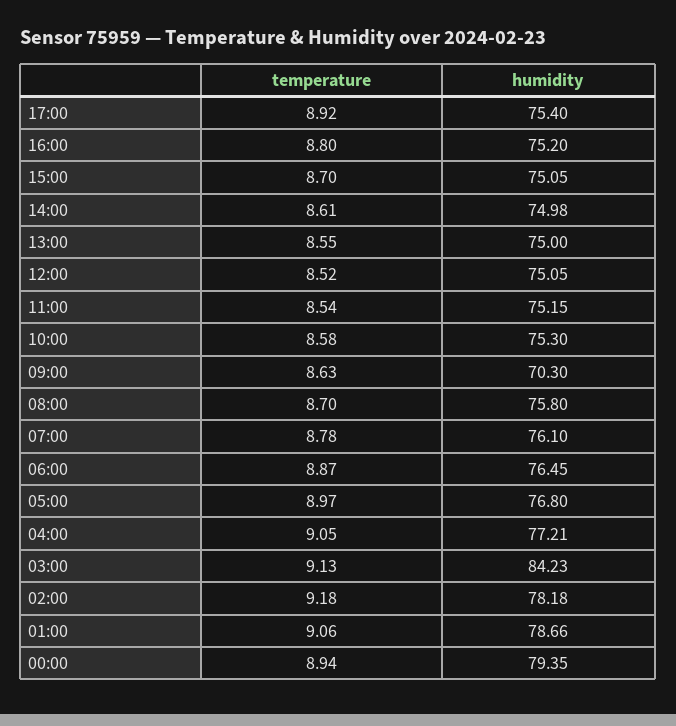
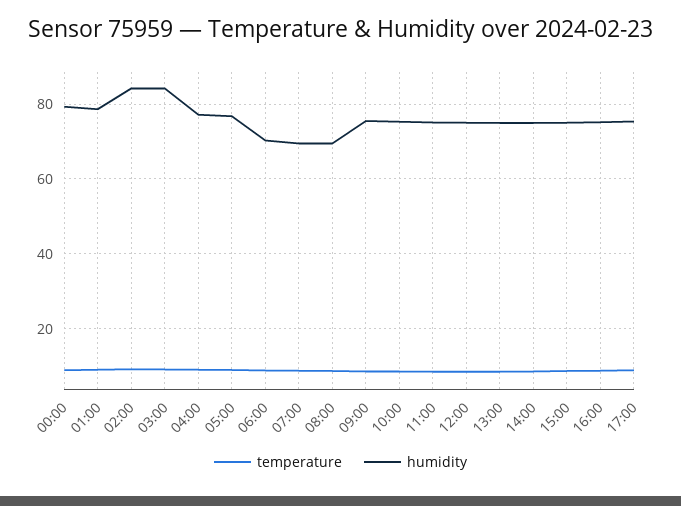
humidity, 09:00: 70.3 -> 76
humidity, 08:00: 75.8 -> 70
humidity, 07:00: 76.1 -> 70
humidity, 06:00: 76.45 -> 70
humidity, 02:00: 78.18 -> 84

